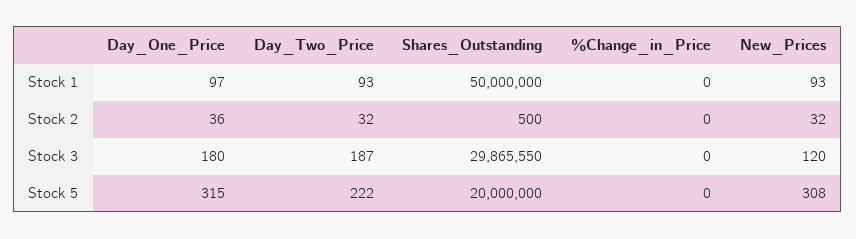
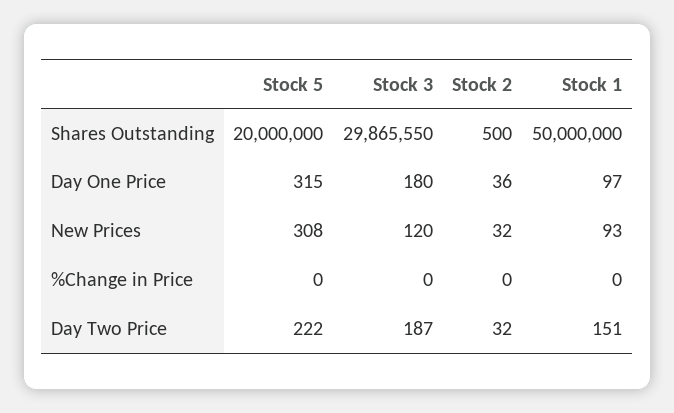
Day_Two_Price, Stock 1: 93 -> 151

